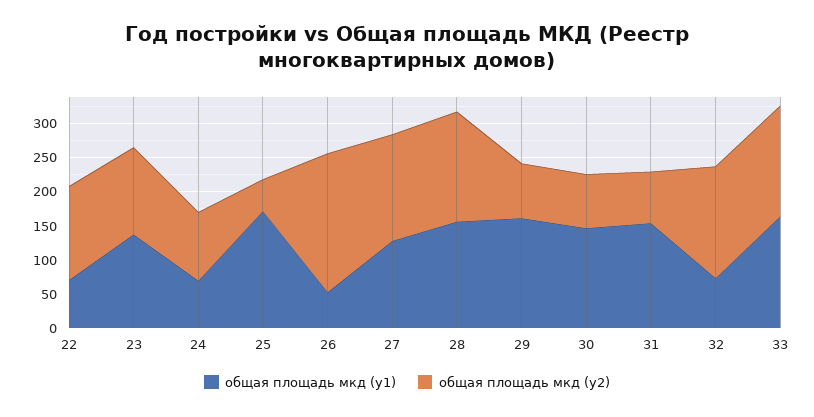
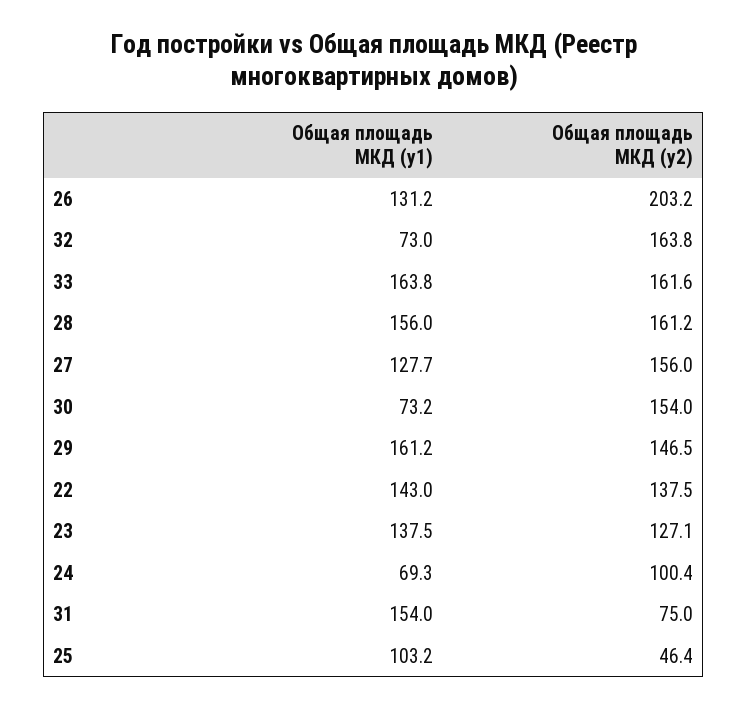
общая площадь мкд (y1), 22: 75 -> 143
общая площадь мкд (y1), 25: 175 -> 103.2
общая площадь мкд (y1), 26: 50 -> 131.2
общая площадь мкд (y2), 29: 75 -> 146.5
общая площадь мкд (y1), 30: 150 -> 73.2
общая площадь мкд (y2), 30: 75 -> 154

